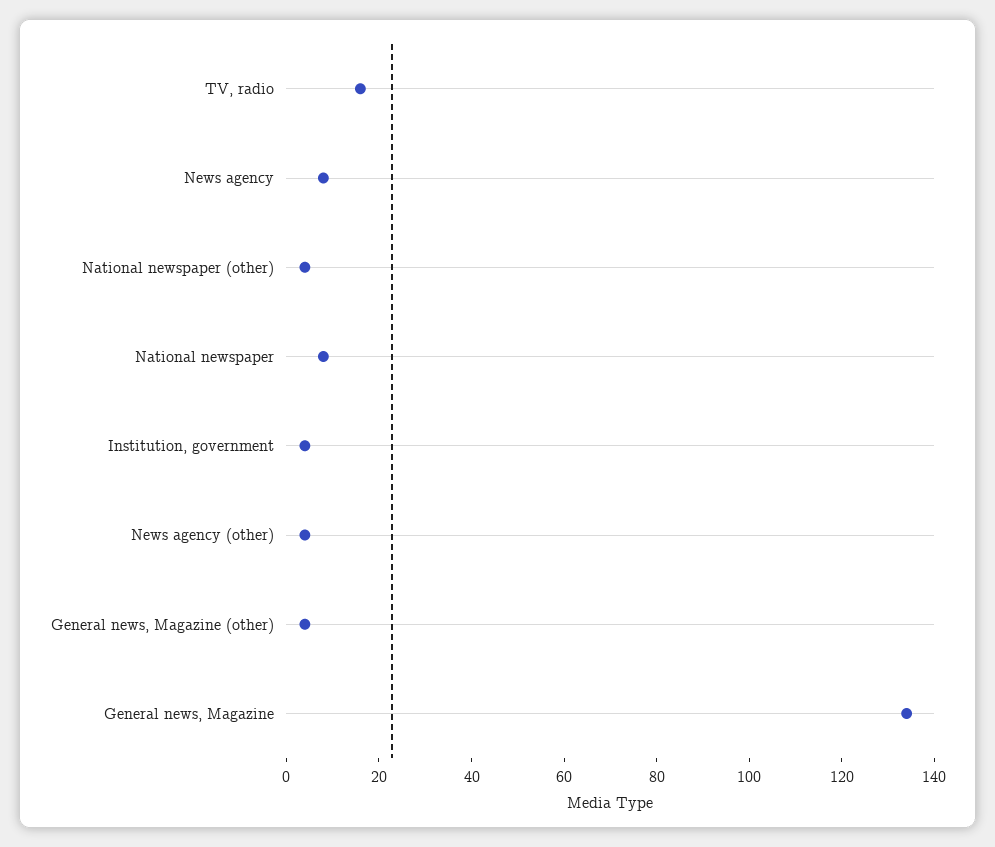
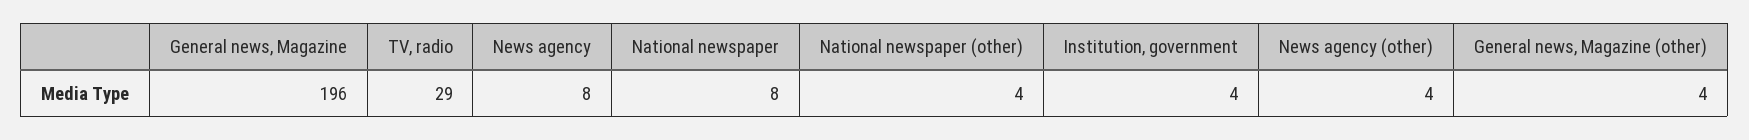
TV, radio: 15 -> 29
General news, Magazine: 135 -> 196

